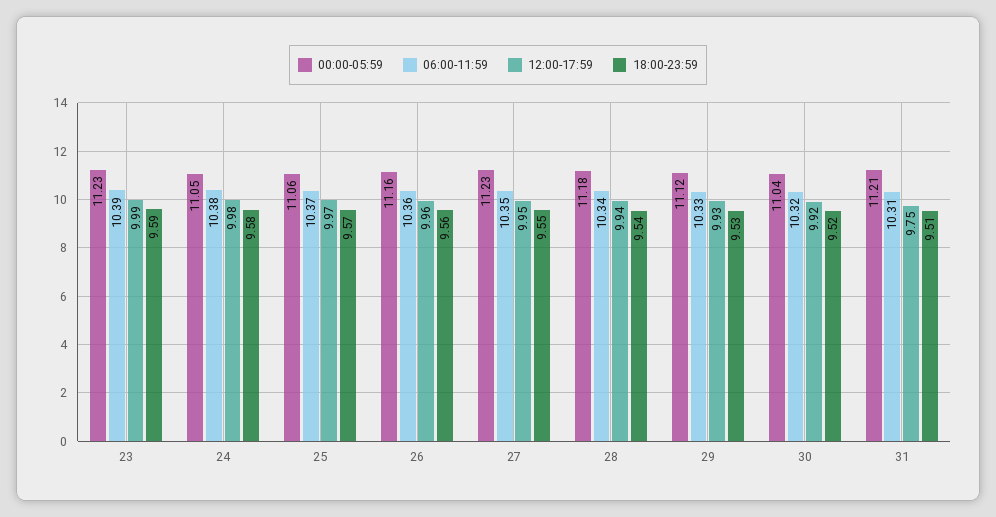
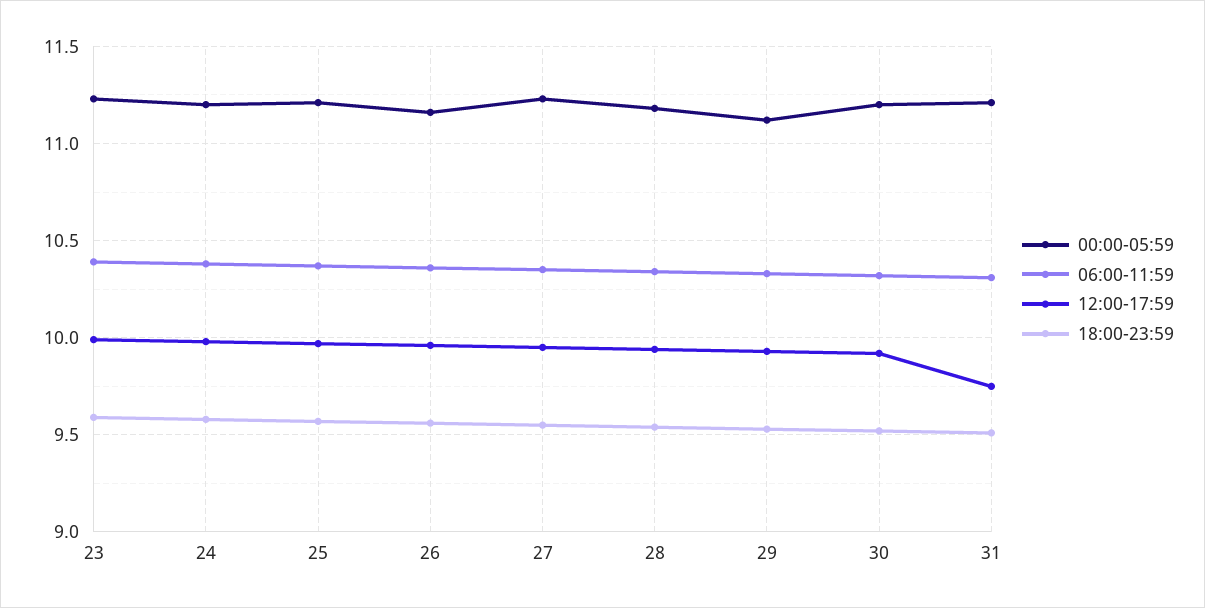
00:00-05:59, 24: 11.05 -> 11.2
00:00-05:59, 25: 11.06 -> 11.2
00:00-05:59, 30: 11.04 -> 11.2

